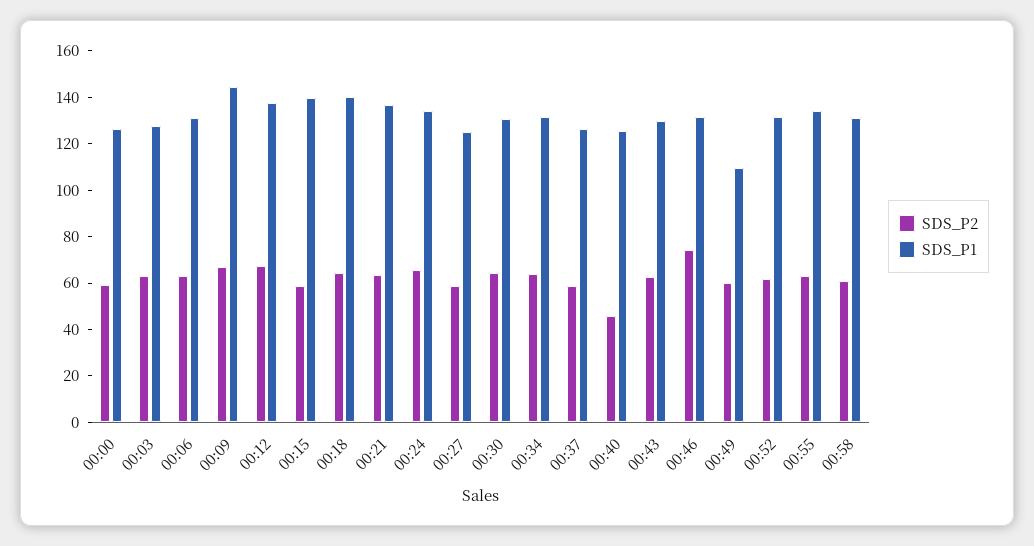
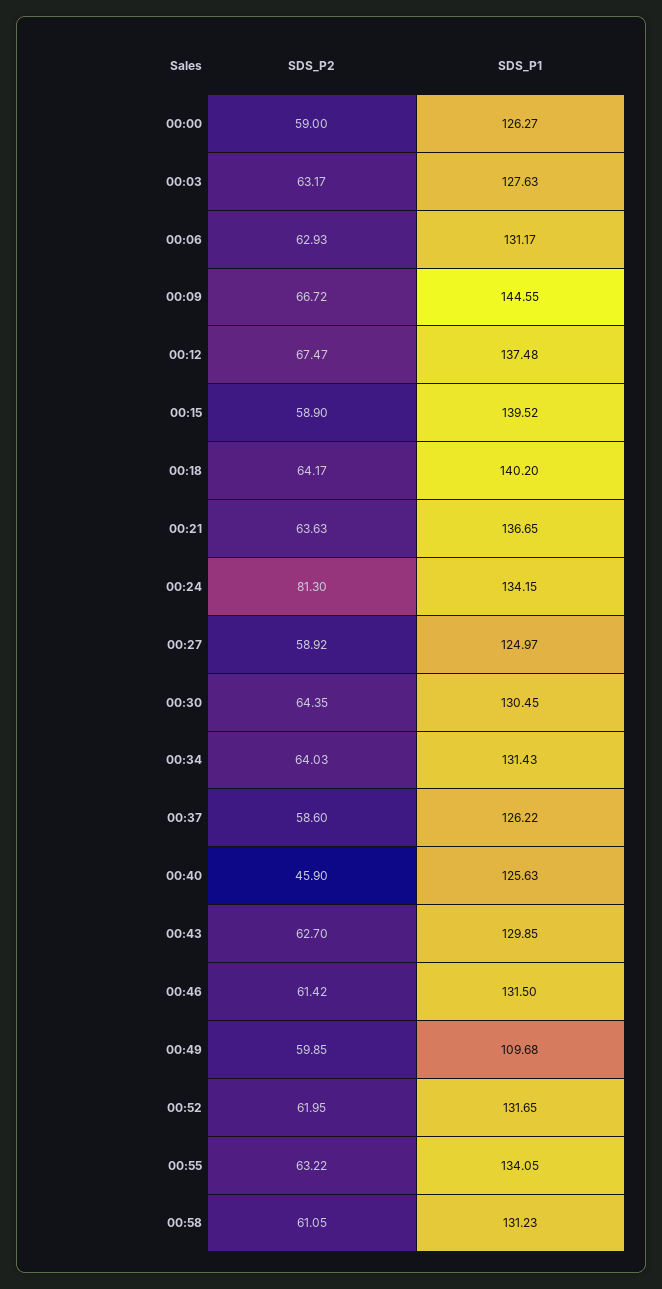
SDS_P2, 00:24: 65 -> 81.3
SDS_P2, 00:46: 75 -> 61.42

